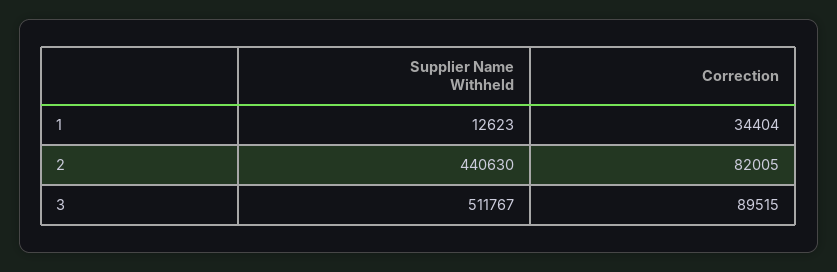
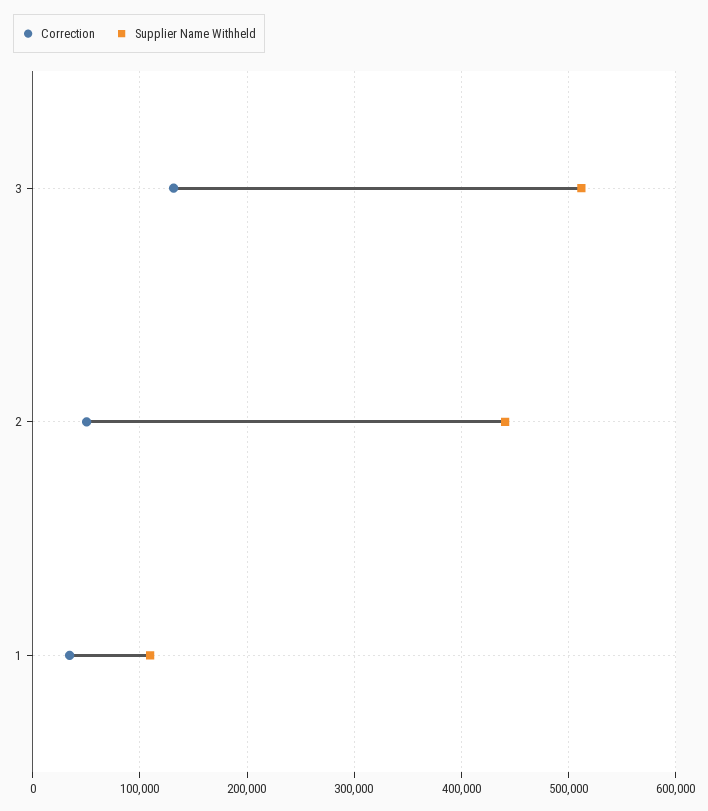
Supplier Name Withheld, 1: 12623 -> 110000
Correction, 2: 82005 -> 50000
Correction, 3: 89515 -> 130000

